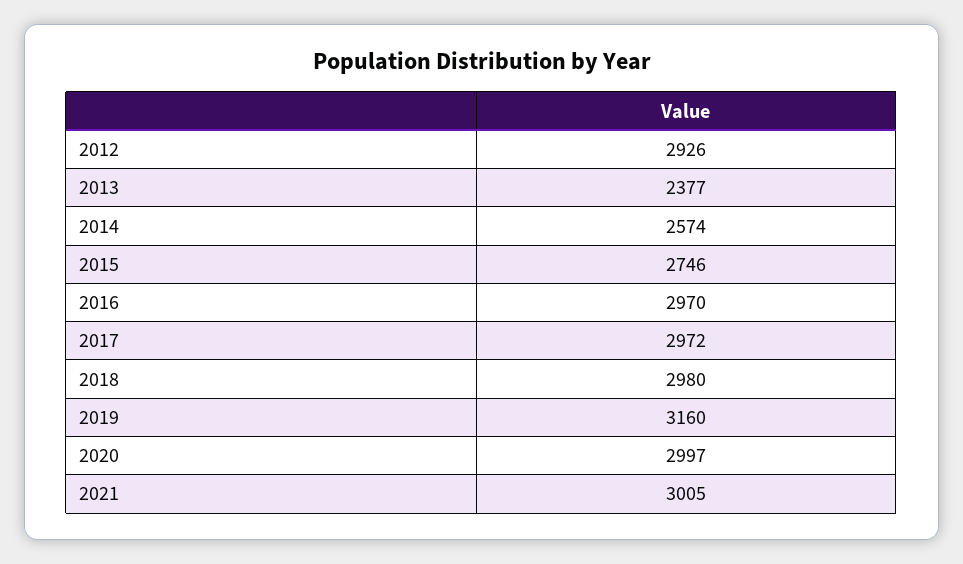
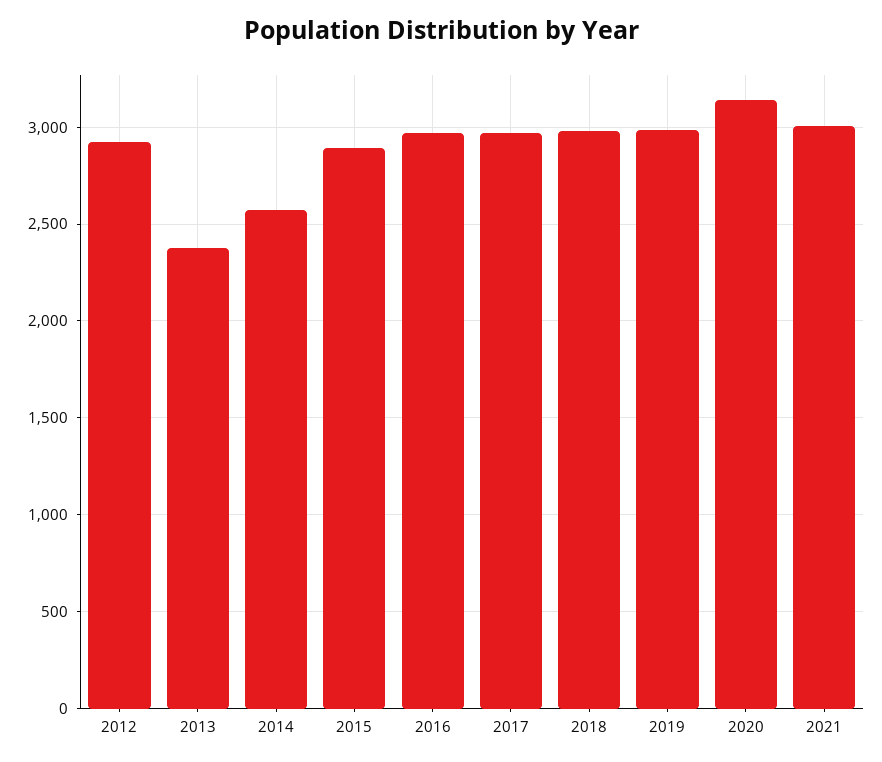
2015: 2746 -> 2900
2019: 3160 -> 3000
2020: 2997 -> 3150

